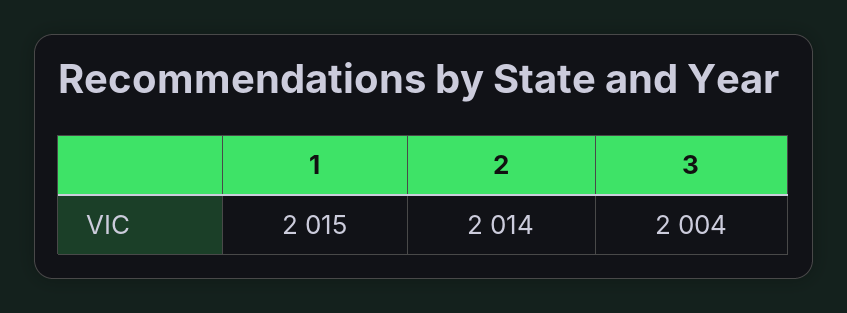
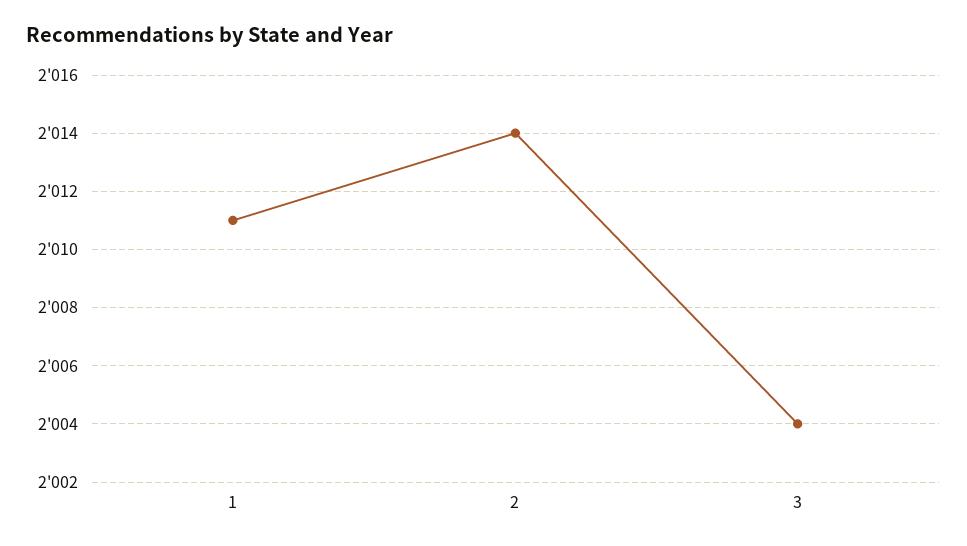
1: 2015 -> 2011

